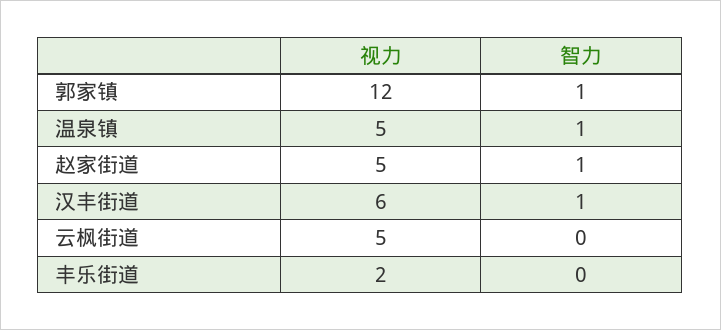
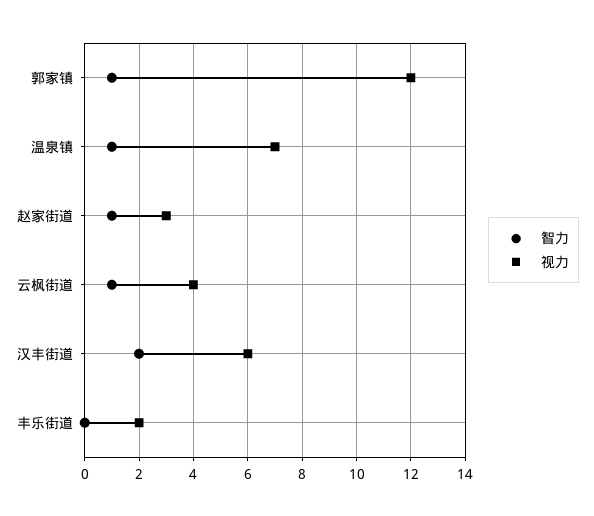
视力, 温泉镇: 5 -> 7
视力, 赵家街道: 5 -> 3
智力, 汉丰街道: 1 -> 2
视力, 云枫街道: 5 -> 4
智力, 云枫街道: 0 -> 1

